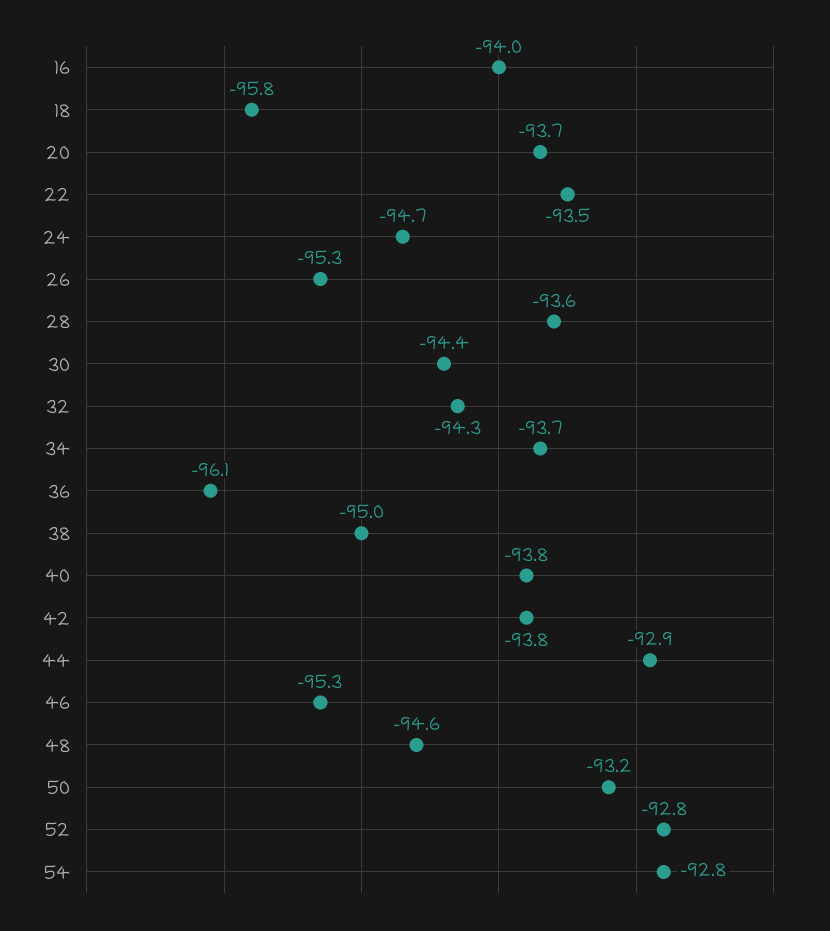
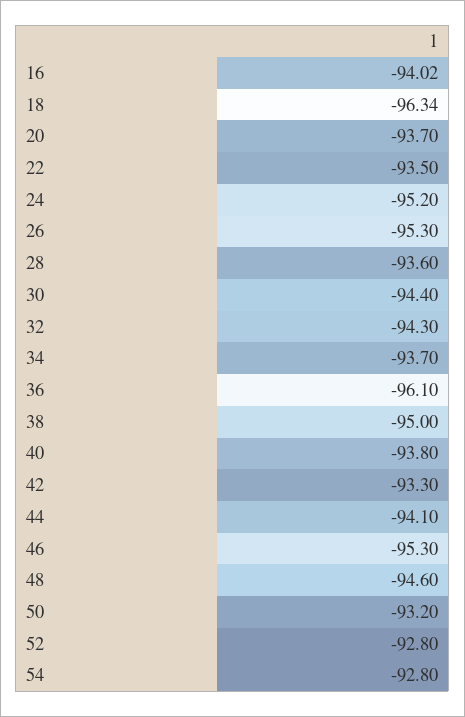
18: -95.8 -> -96.34
24: -94.7 -> -95.2
42: -93.8 -> -93.3
44: -92.9 -> -94.1

